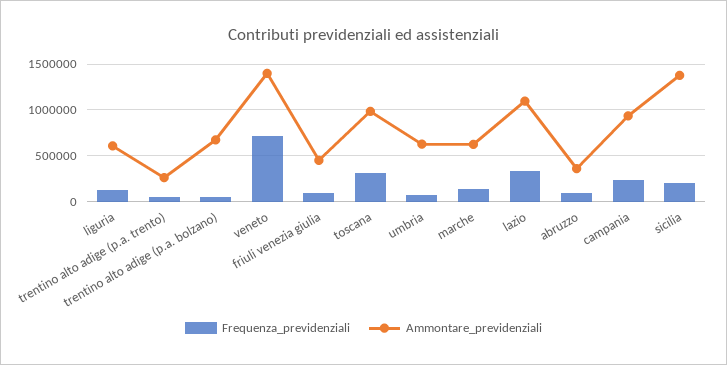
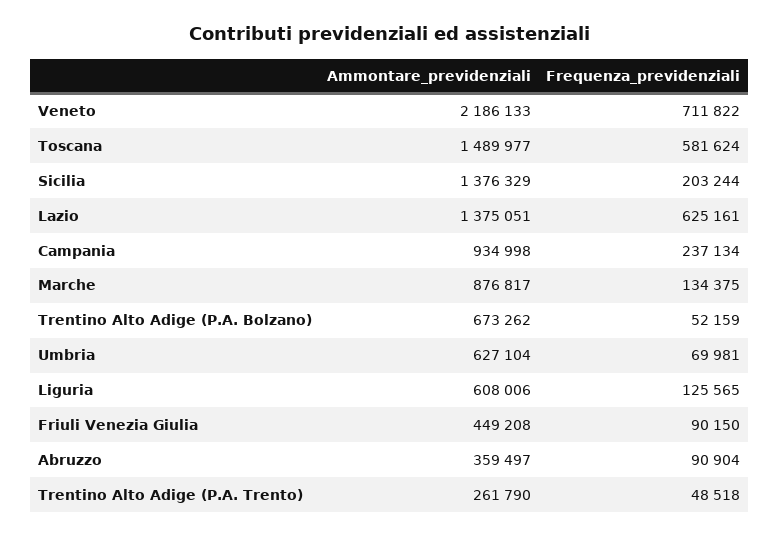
Ammontare_previdenziali, veneto: 1400000 -> 2186133
Frequenza_previdenziali, toscana: 300000 -> 581624
Ammontare_previdenziali, toscana: 1000000 -> 1489977
Ammontare_previdenziali, marche: 600000 -> 876817
Frequenza_previdenziali, lazio: 300000 -> 625161
Ammontare_previdenziali, lazio: 1100000 -> 1375051

